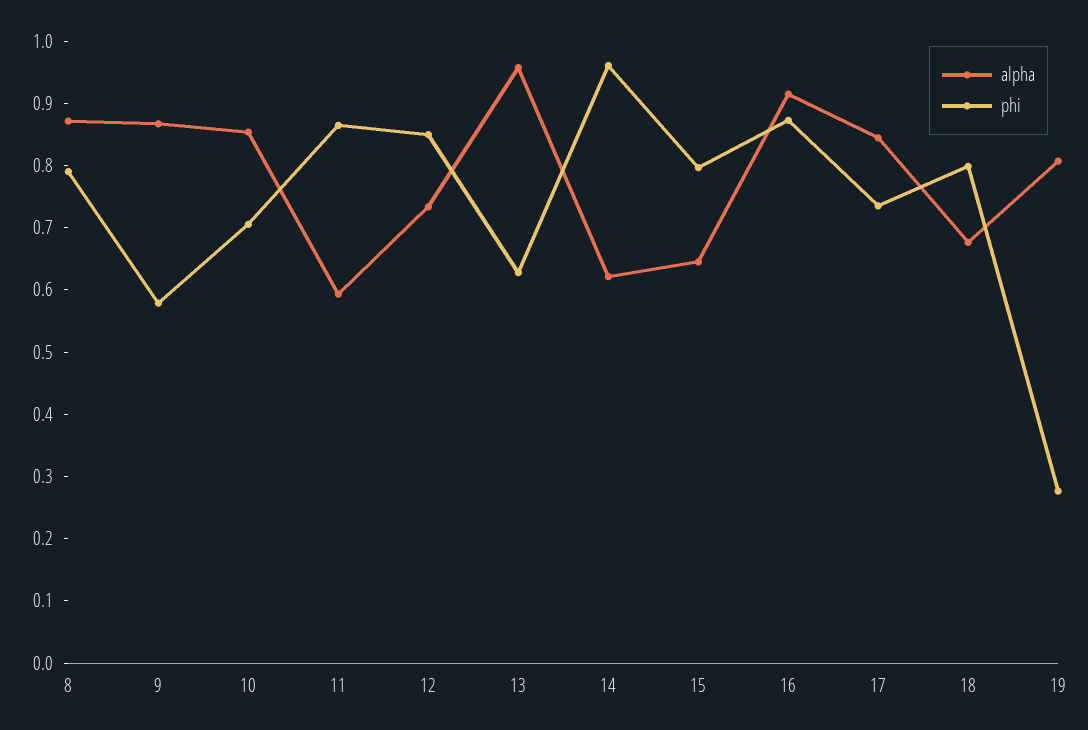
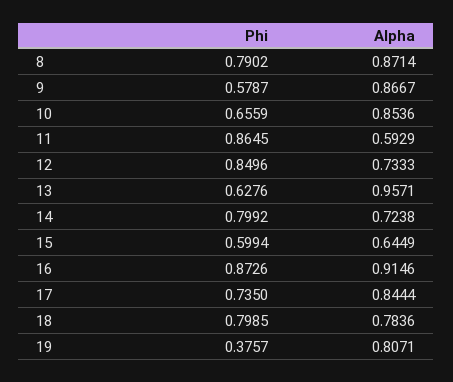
phi, 10: 0.7 -> 0.6559
alpha, 14: 0.62 -> 0.7238
phi, 14: 0.96 -> 0.7992
phi, 15: 0.8 -> 0.5994
alpha, 18: 0.68 -> 0.7836
phi, 19: 0.28 -> 0.3757

